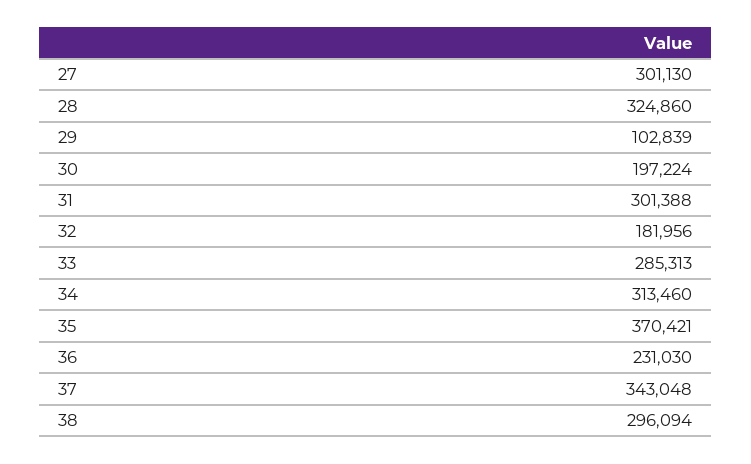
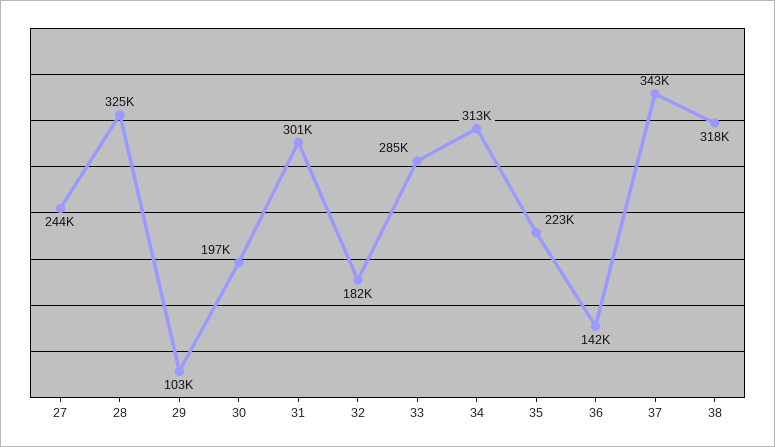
27: 301130 -> 244000
35: 370421 -> 223000
36: 231030 -> 142000
38: 296094 -> 318000

